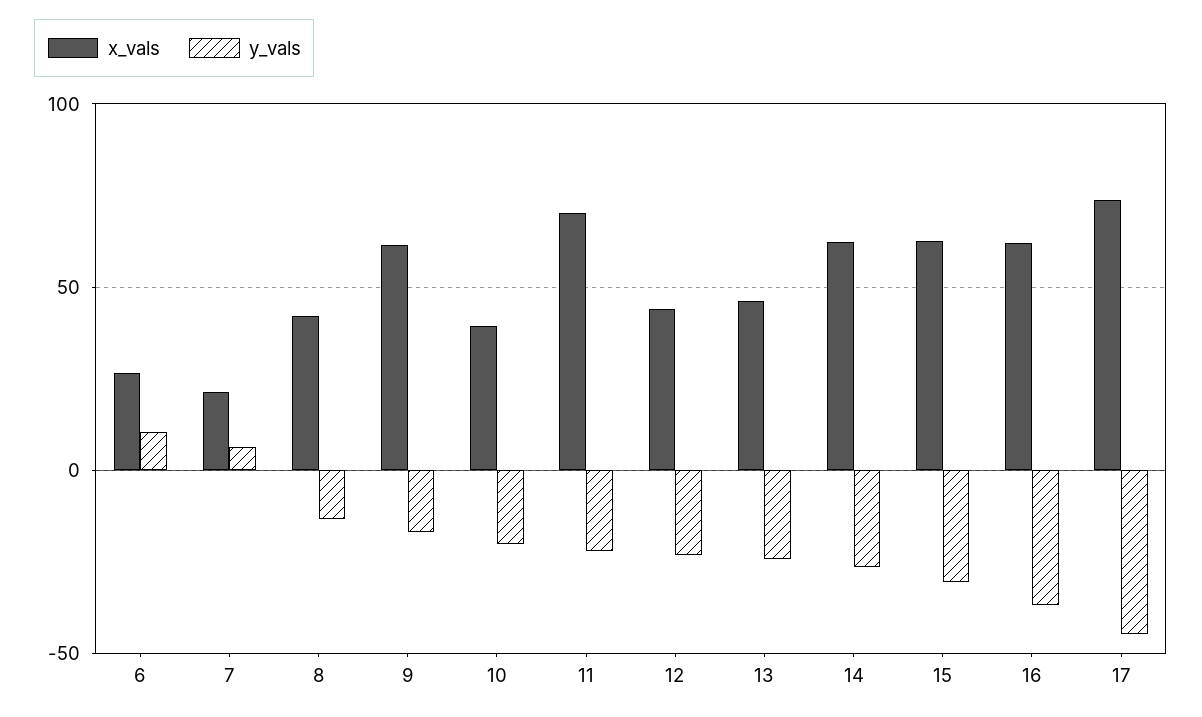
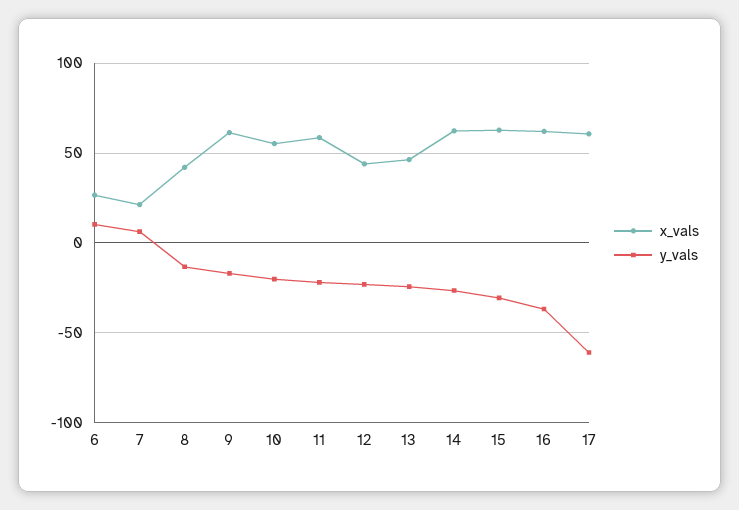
x_vals, 10: 40 -> 55
x_vals, 11: 70 -> 60
x_vals, 17: 75 -> 60
y_vals, 17: -45 -> -60

